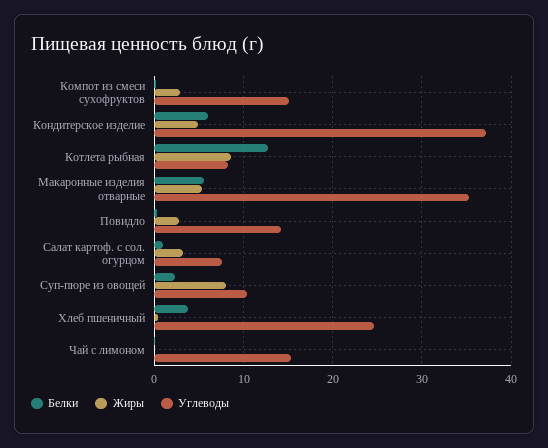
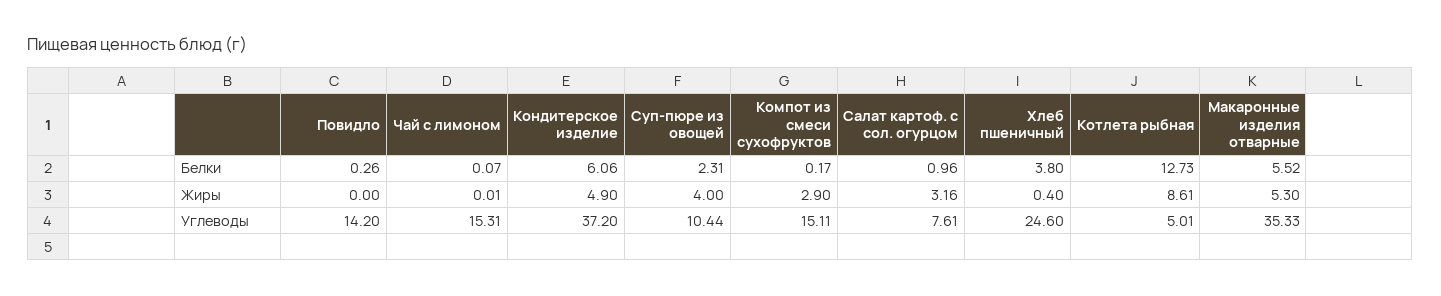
Углеводы, Котлета рыбная: 8 -> 5.01
Жиры, Повидло: 3 -> 0
Жиры, Суп-пюре из овощей: 8 -> 4

